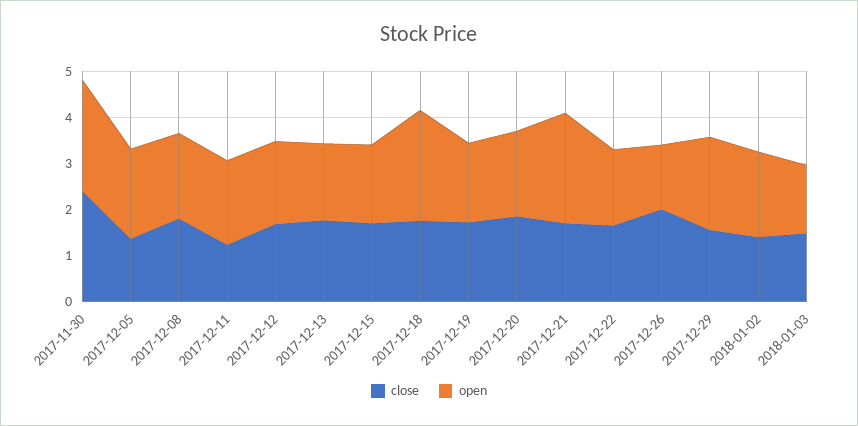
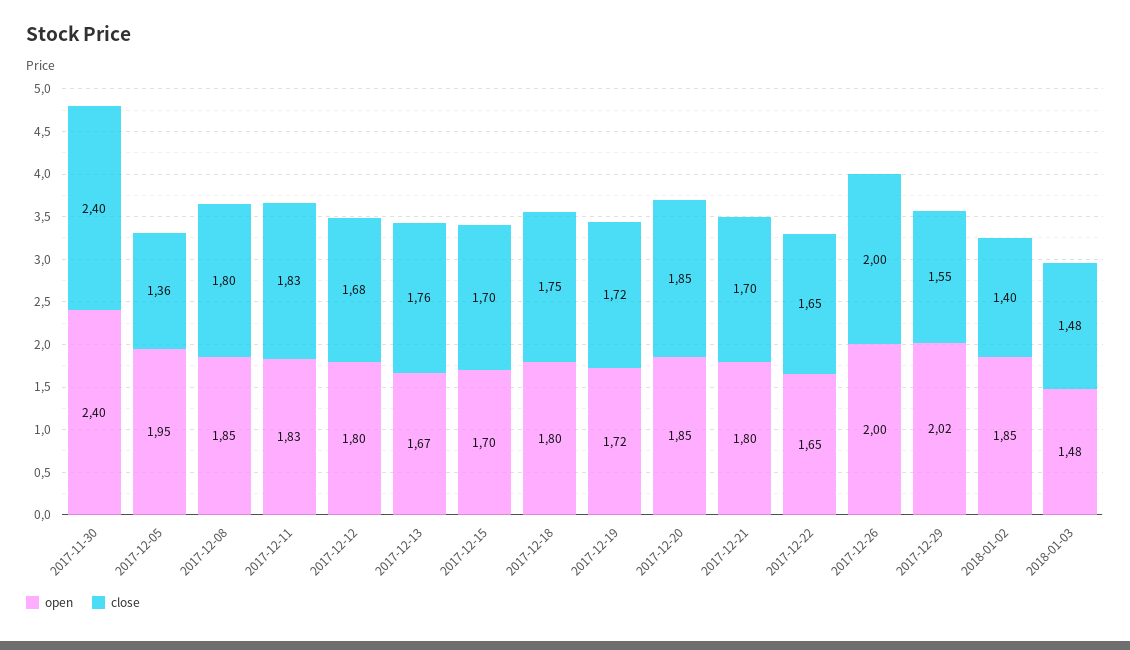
close, 2017-12-11: 1.2 -> 1.83
open, 2017-12-18: 2.4 -> 1.8
open, 2017-12-21: 2.4 -> 1.8
open, 2017-12-26: 1.4 -> 2

